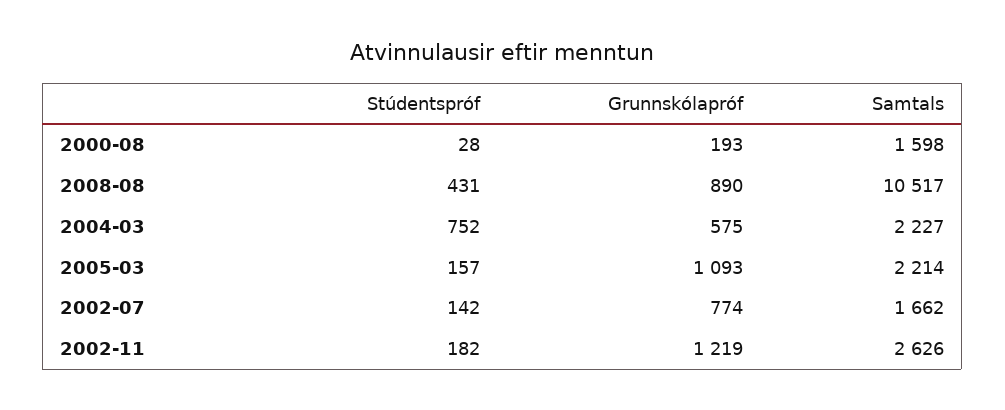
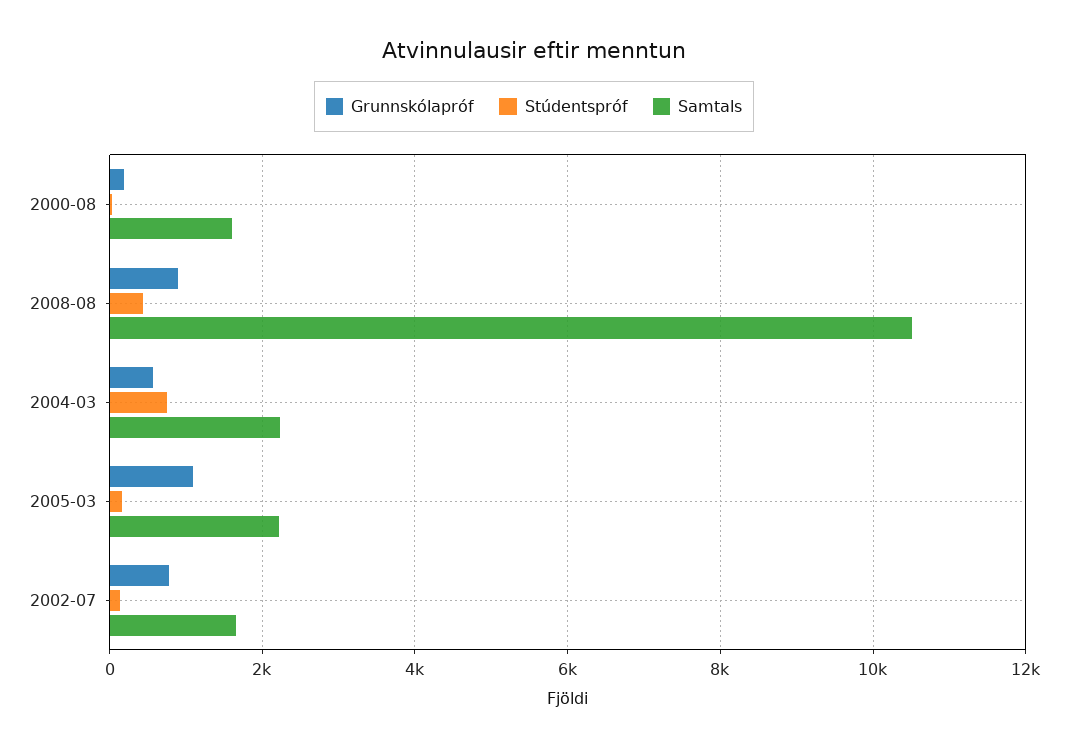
Stúdentspróf, 2002-11: 182 -> none
Grunnskólapróf, 2002-11: 1219 -> none
Samtals, 2002-11: 2626 -> none

